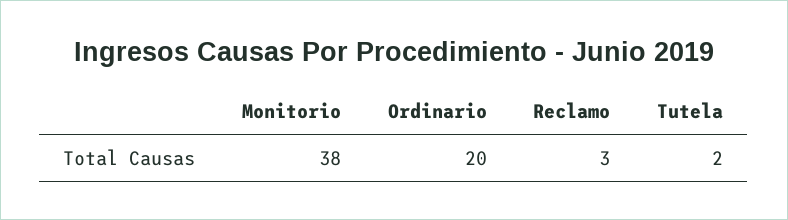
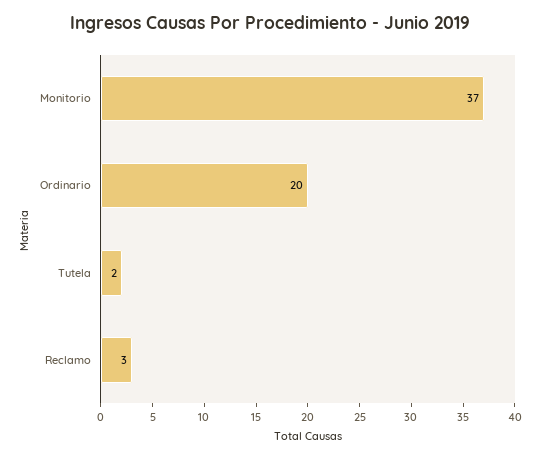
Monitorio: 38 -> 37

